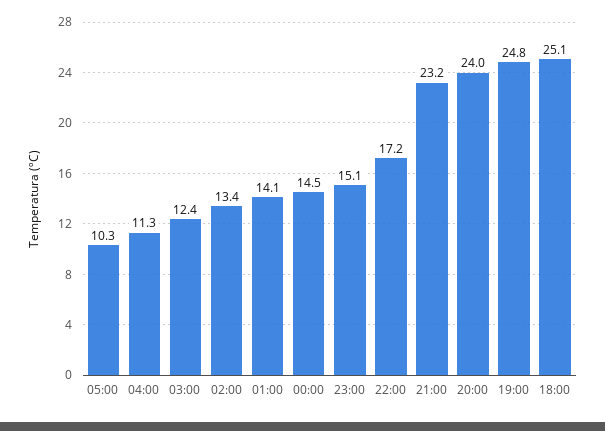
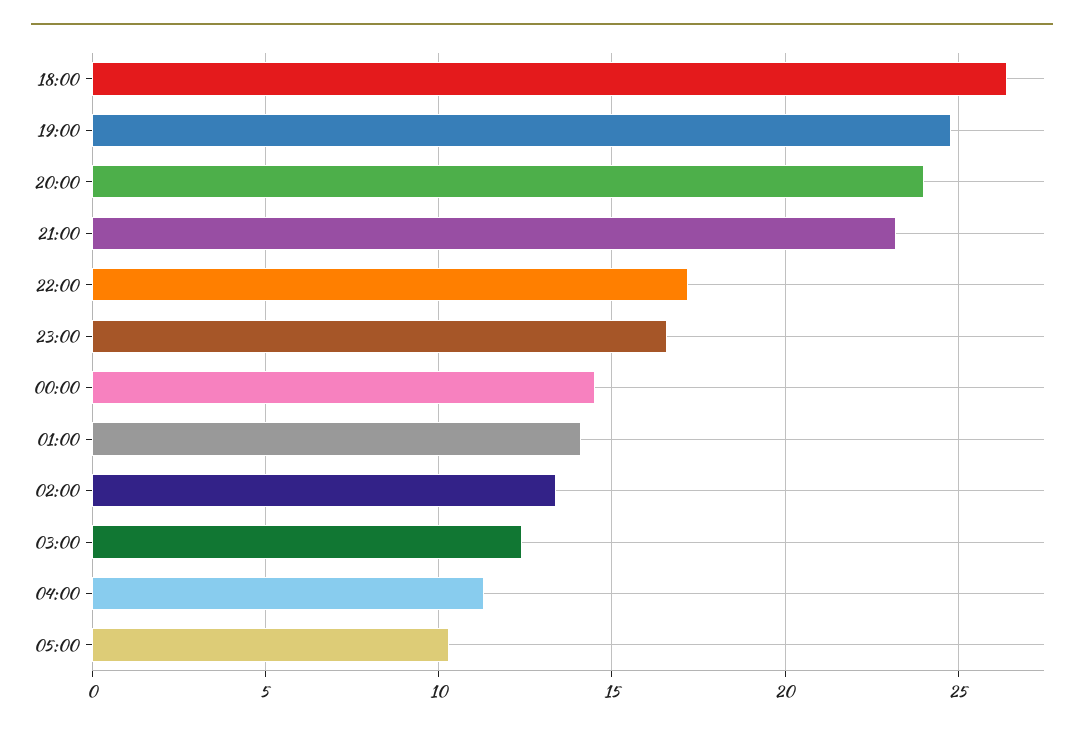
23:00: 15.1 -> 16.5
18:00: 25.1 -> 26.5

